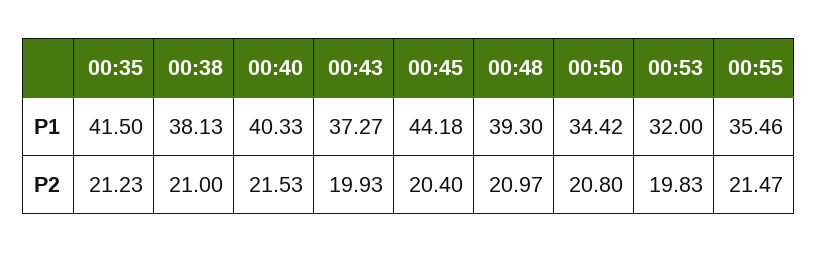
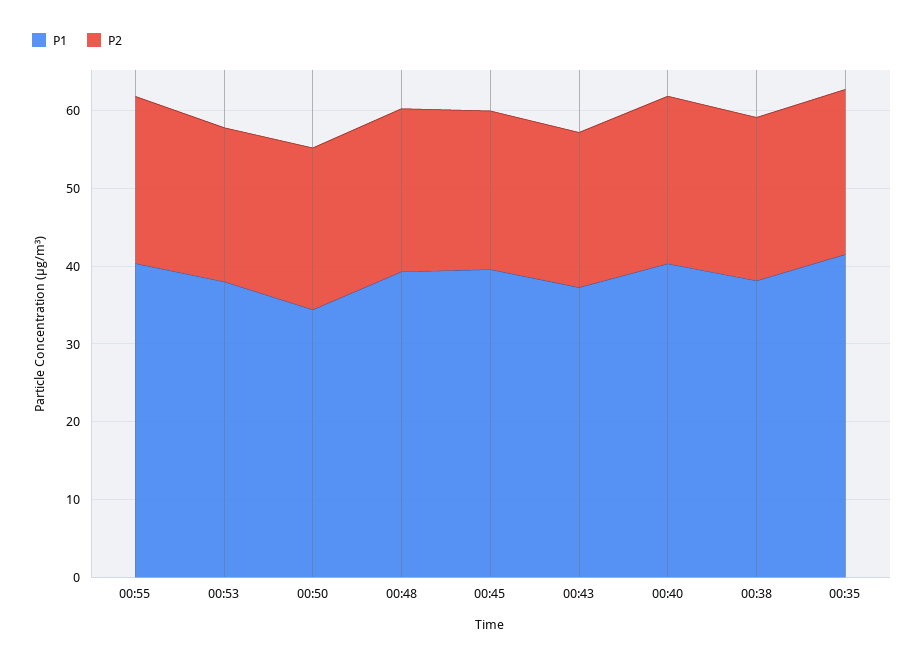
P1, 00:45: 44.18 -> 40
P1, 00:53: 32 -> 38
P1, 00:55: 35.46 -> 40

